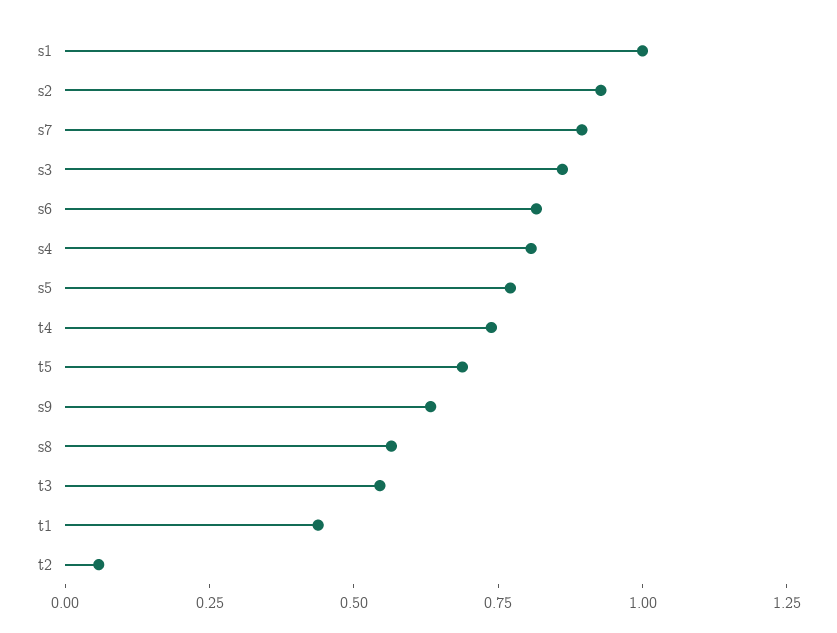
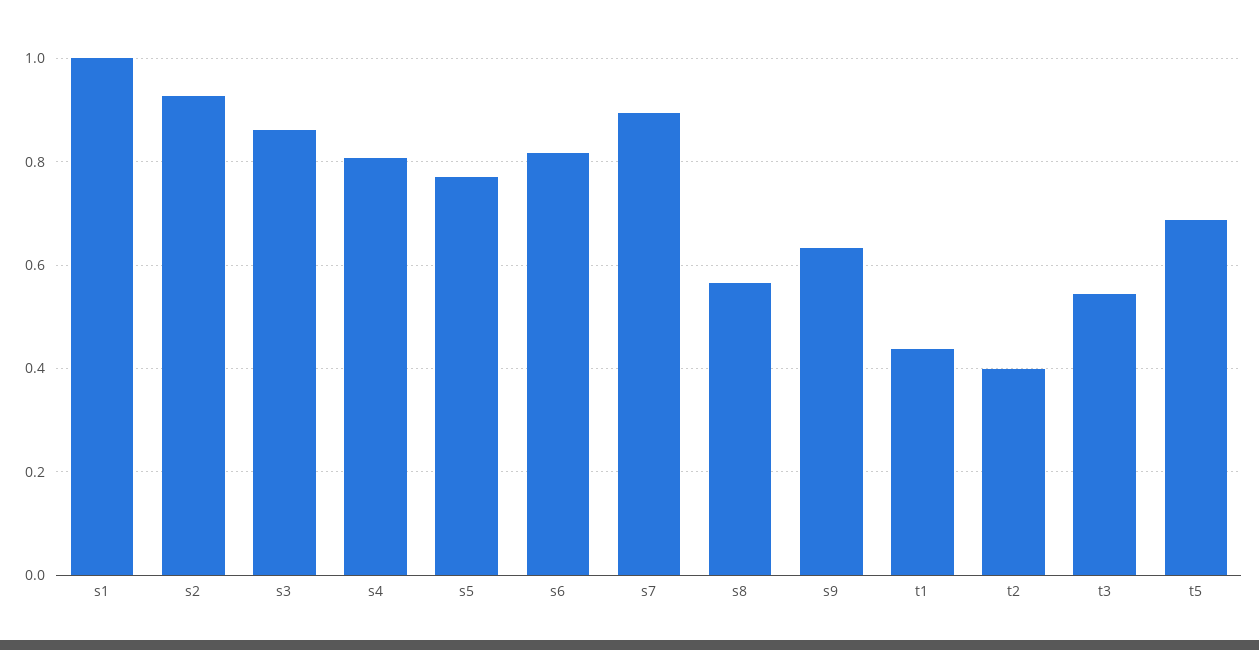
t4: 0.75 -> none
t2: 0.05 -> 0.4

